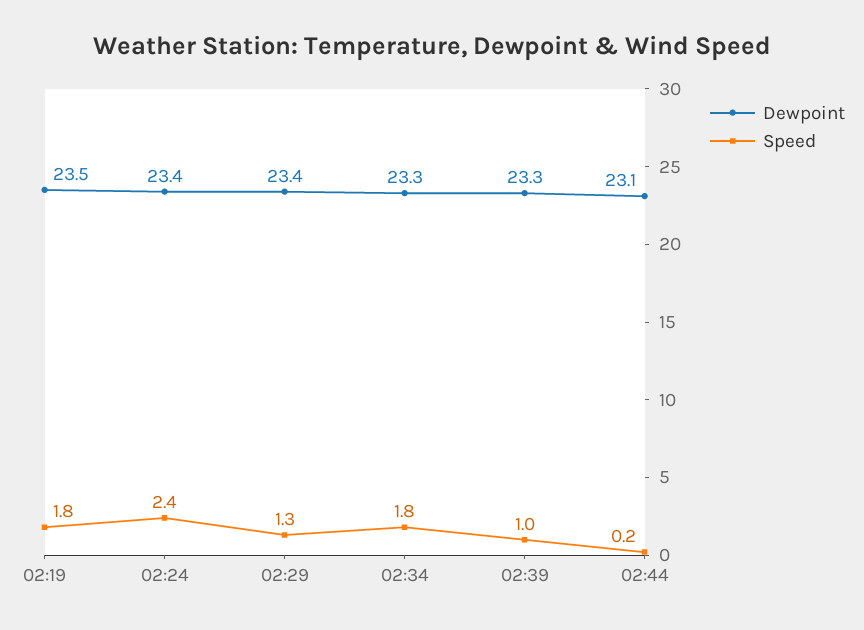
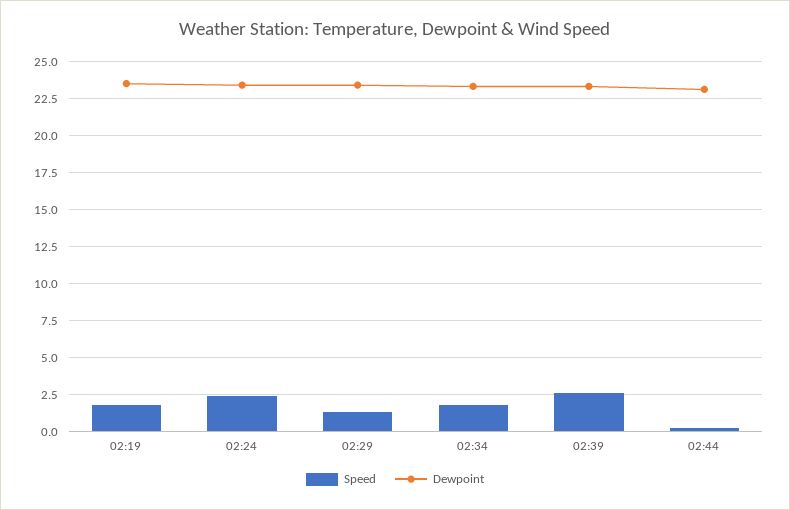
Speed, 02:39: 1 -> 2.5

